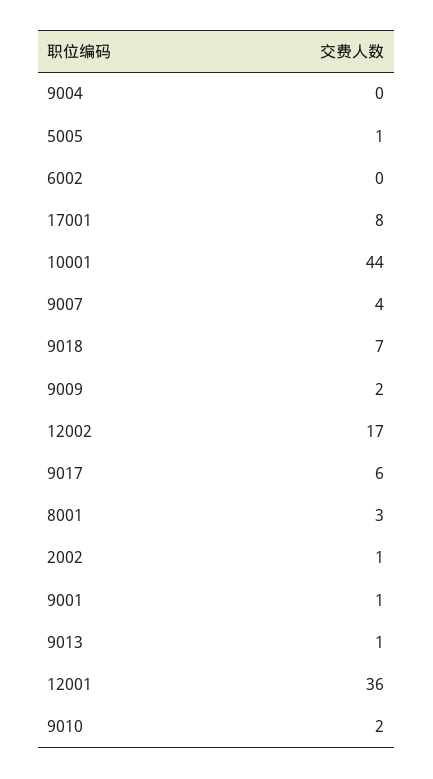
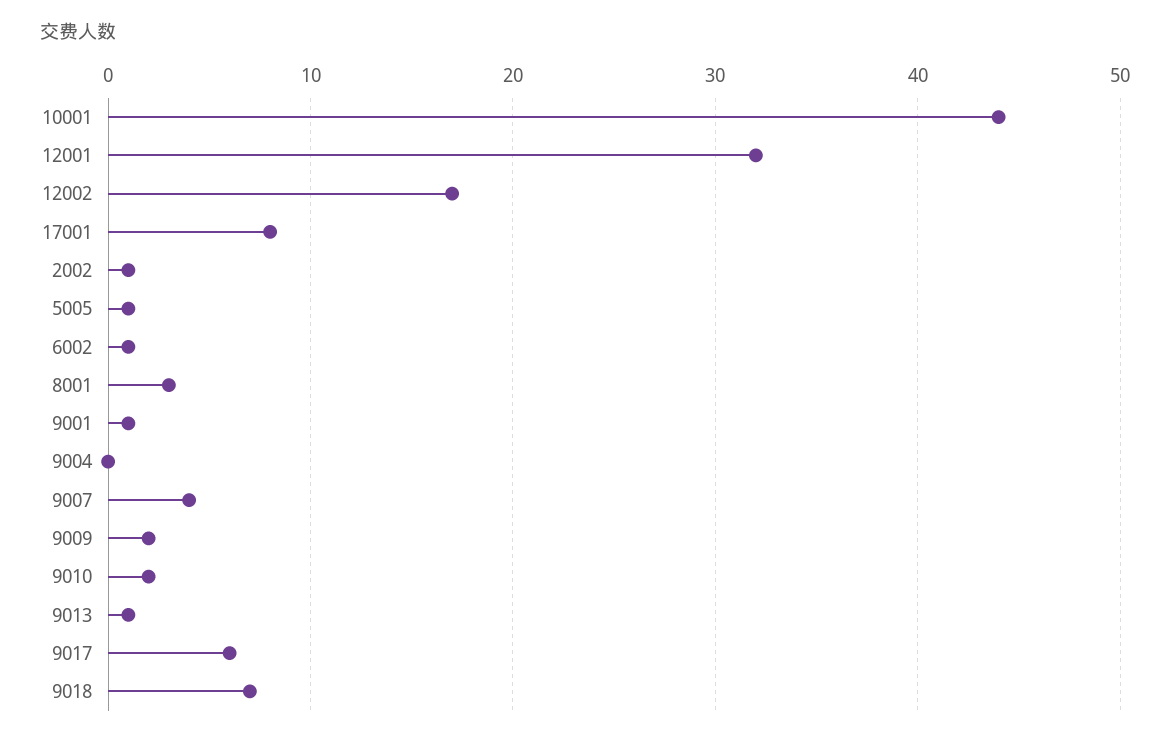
6002: 0 -> 1
12001: 36 -> 32

